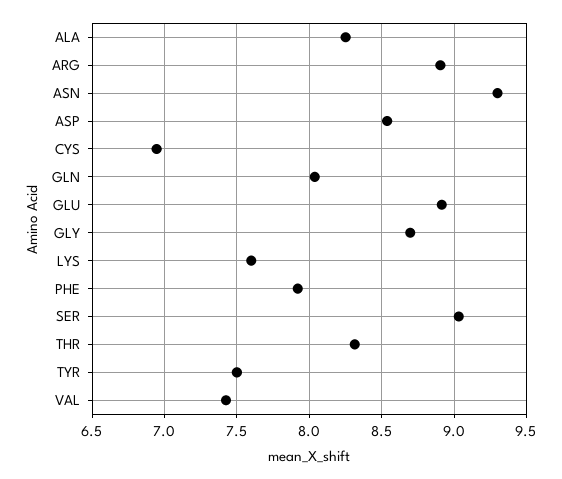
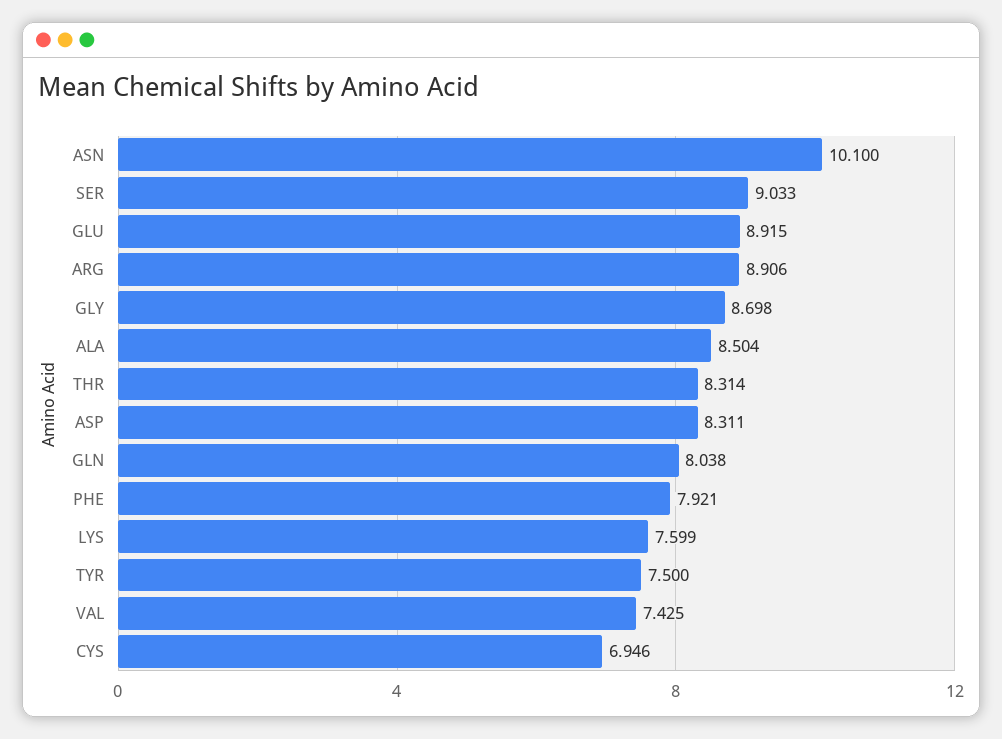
ALA: 8.25 -> 8.504
ASN: 9.3 -> 10.1
ASP: 8.55 -> 8.311

